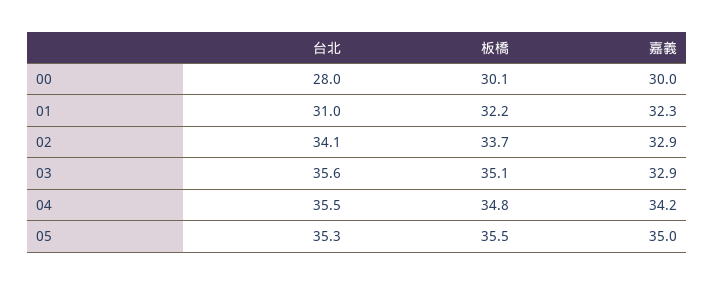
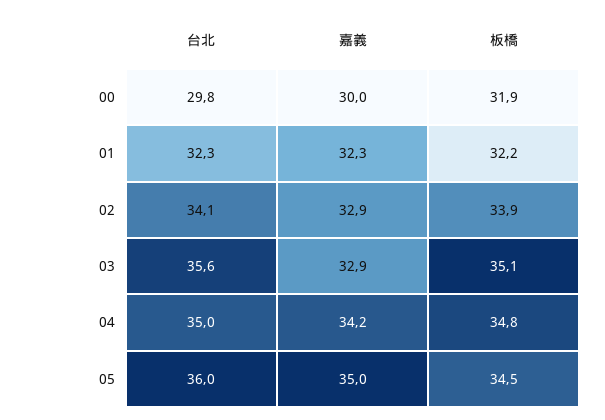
台北, 00: 28 -> 29.8
板橋, 00: 30.1 -> 31.9
台北, 01: 31 -> 32.3
板橋, 02: 33.7 -> 33.9
台北, 04: 35.5 -> 35
台北, 05: 35.3 -> 36
板橋, 05: 35.5 -> 34.5

